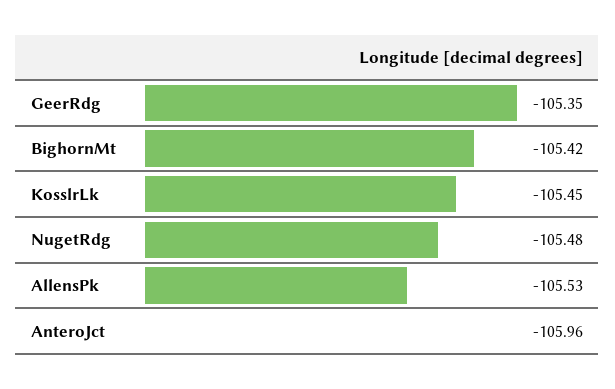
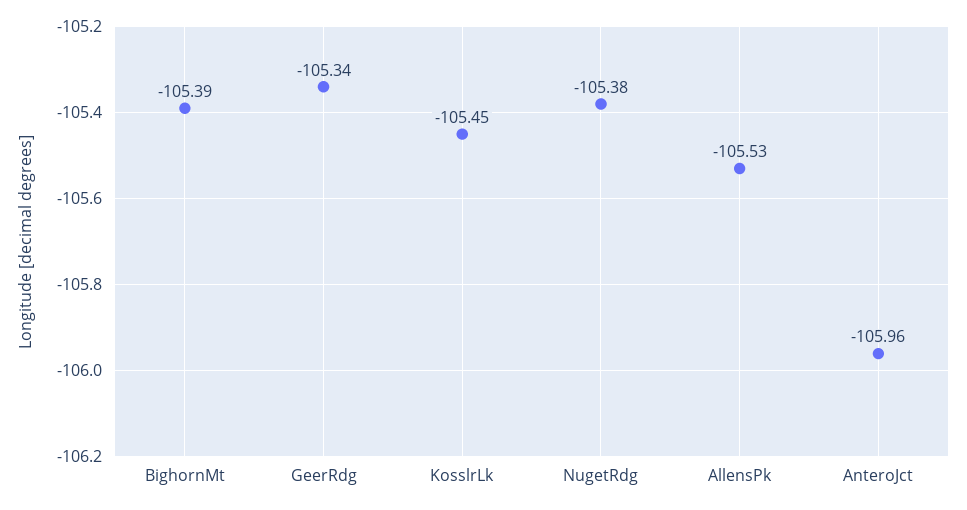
GeerRdg: -105.35 -> -105.34
BighornMt: -105.42 -> -105.39
NugetRdg: -105.48 -> -105.38

